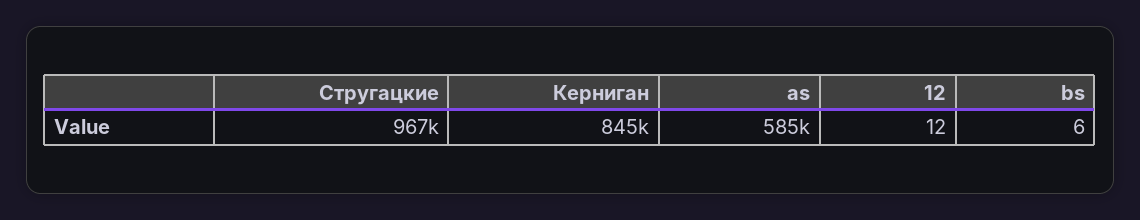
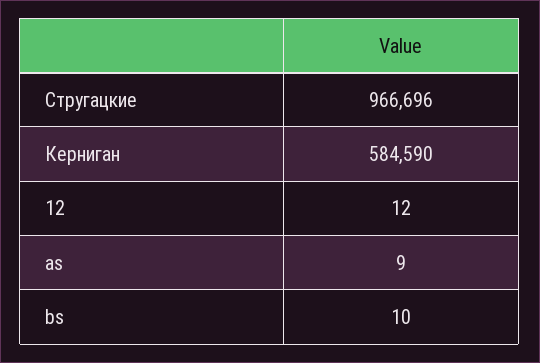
Керниган: 845000 -> 584590
as: 585000 -> 9
bs: 6 -> 10

